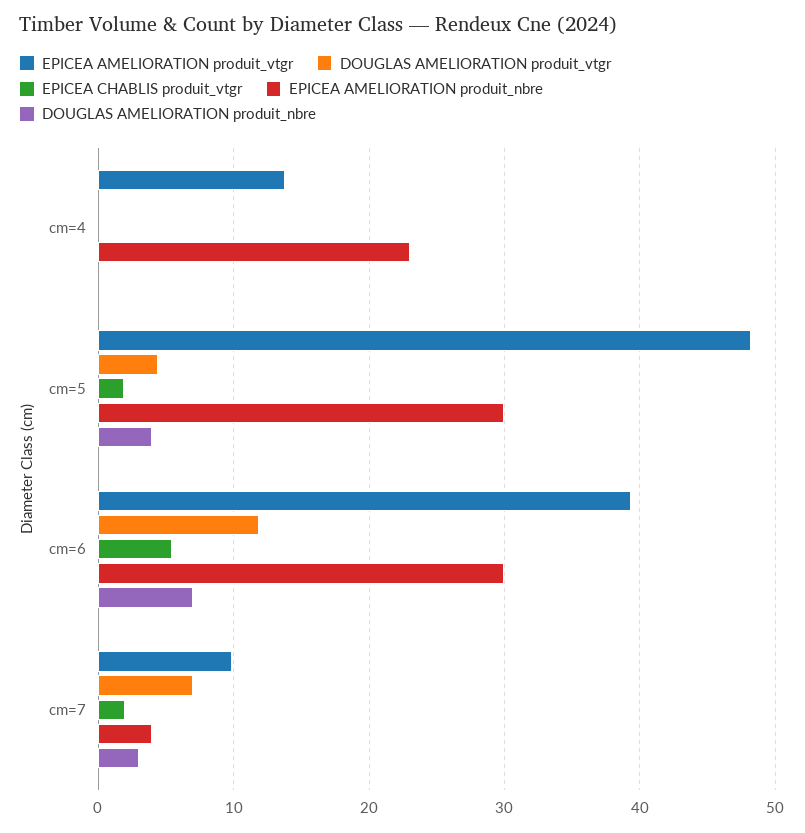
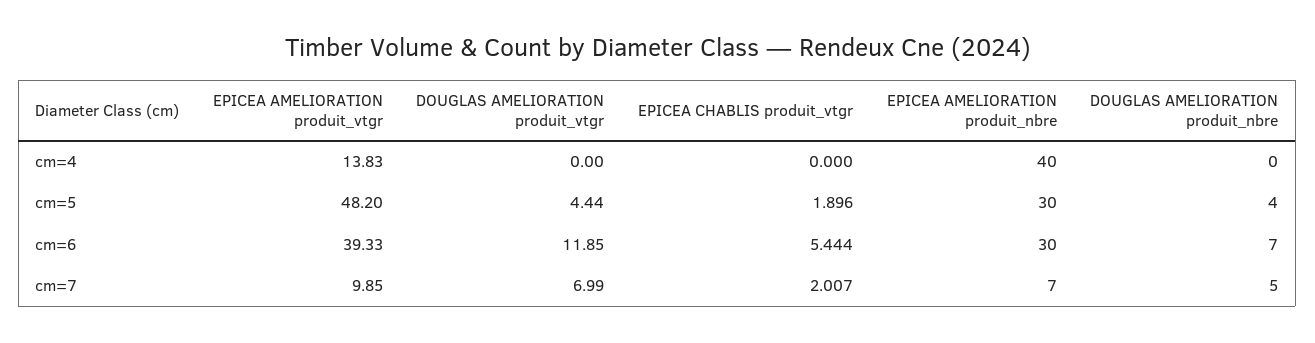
EPICEA AMELIORATION produit_nbre, cm=4: 23 -> 40
EPICEA AMELIORATION produit_nbre, cm=7: 4 -> 7
DOUGLAS AMELIORATION produit_nbre, cm=7: 3 -> 5

